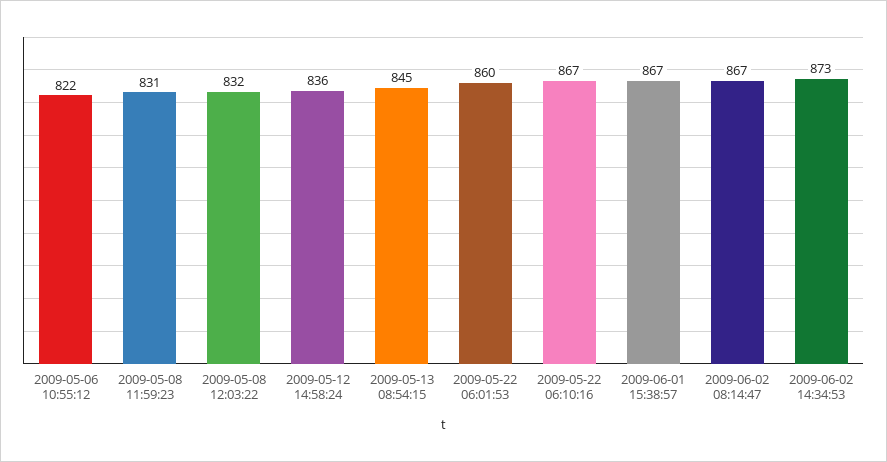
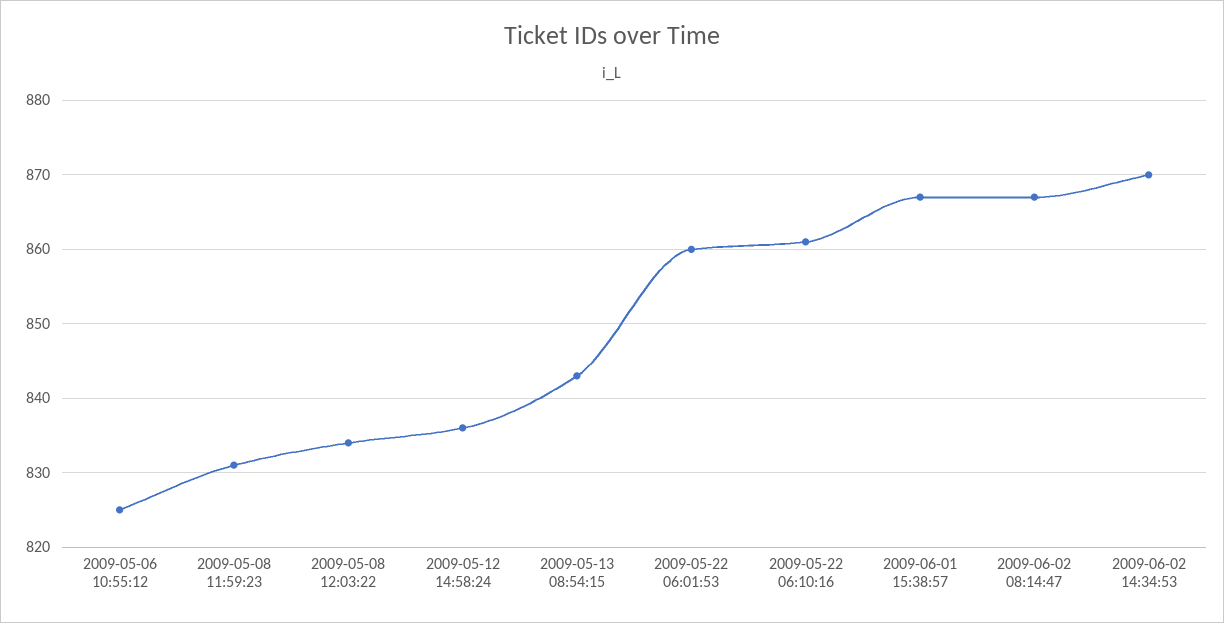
2009-05-06 10:55:12: 822 -> 825
2009-05-08 12:03:22: 832 -> 834
2009-05-13 08:54:15: 845 -> 843
2009-05-22 06:10:16: 867 -> 861
2009-06-02 14:34:53: 873 -> 870

